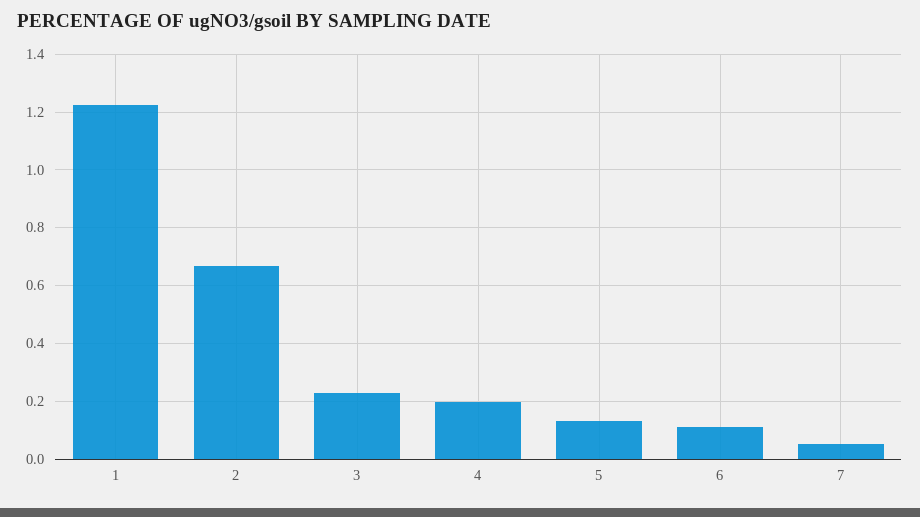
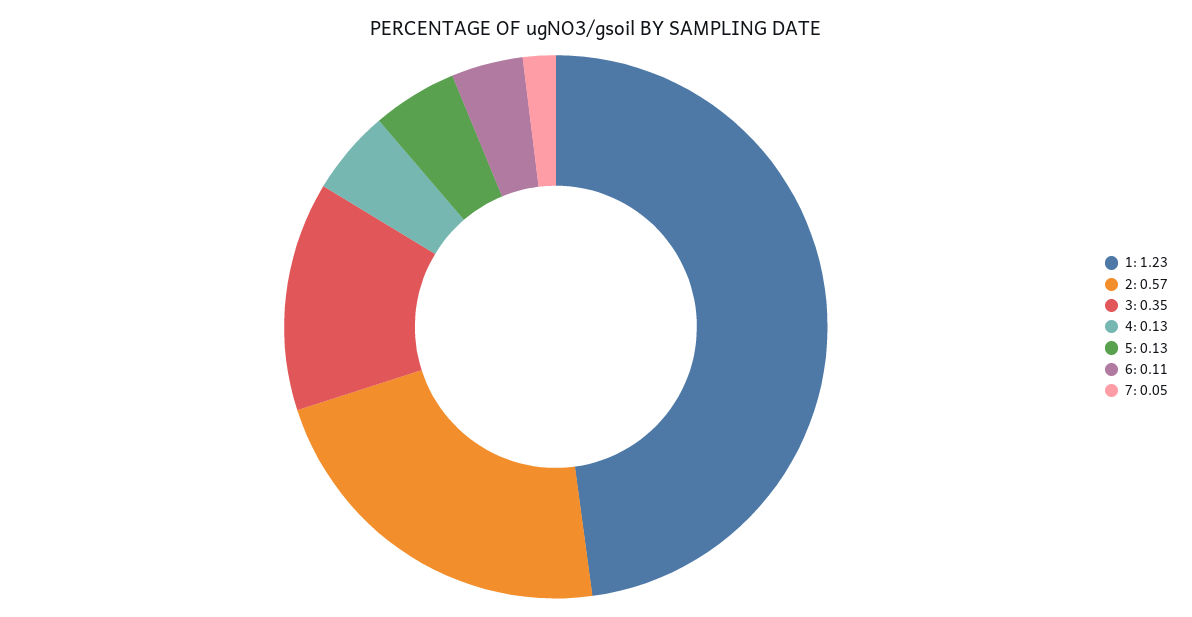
2: 0.675 -> 0.57
3: 0.225 -> 0.35
4: 0.2 -> 0.13

